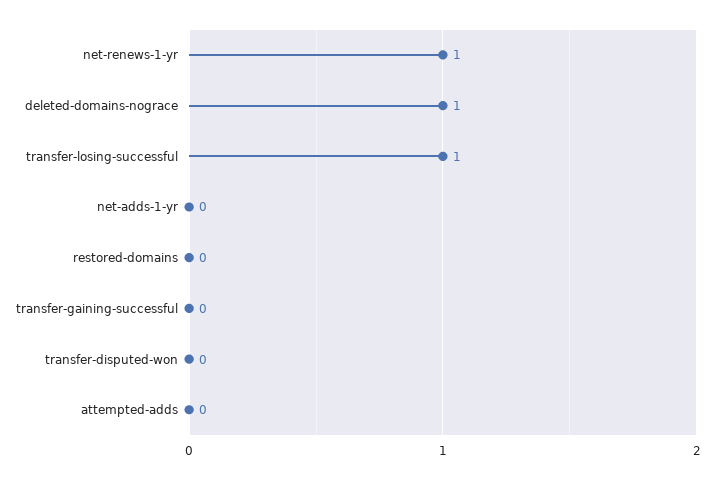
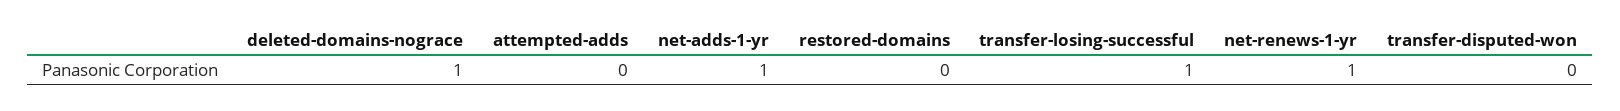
net-adds-1-yr: 0 -> 1
transfer-gaining-successful: 0 -> none

